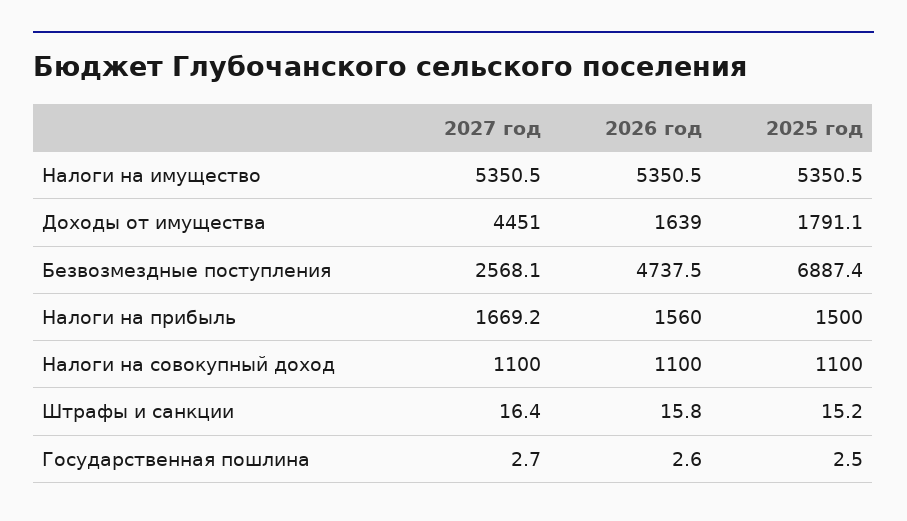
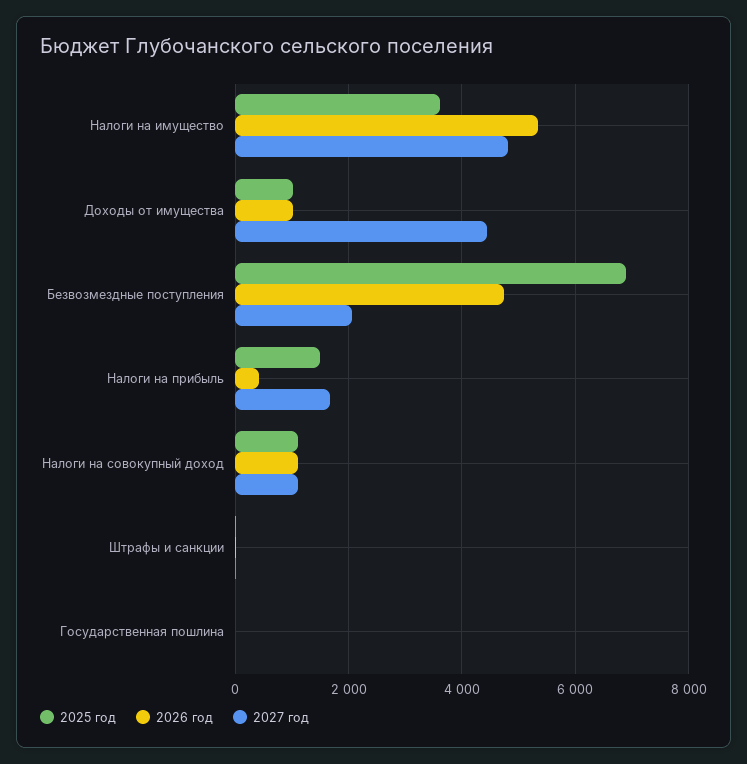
2027 год, Налоги на имущество: 5350.5 -> 4800
2025 год, Налоги на имущество: 5350.5 -> 3600
2026 год, Доходы от имущества: 1639 -> 1000
2025 год, Доходы от имущества: 1791.1 -> 1000
2027 год, Безвозмездные поступления: 2568.1 -> 2000
2026 год, Налоги на прибыль: 1560 -> 400

